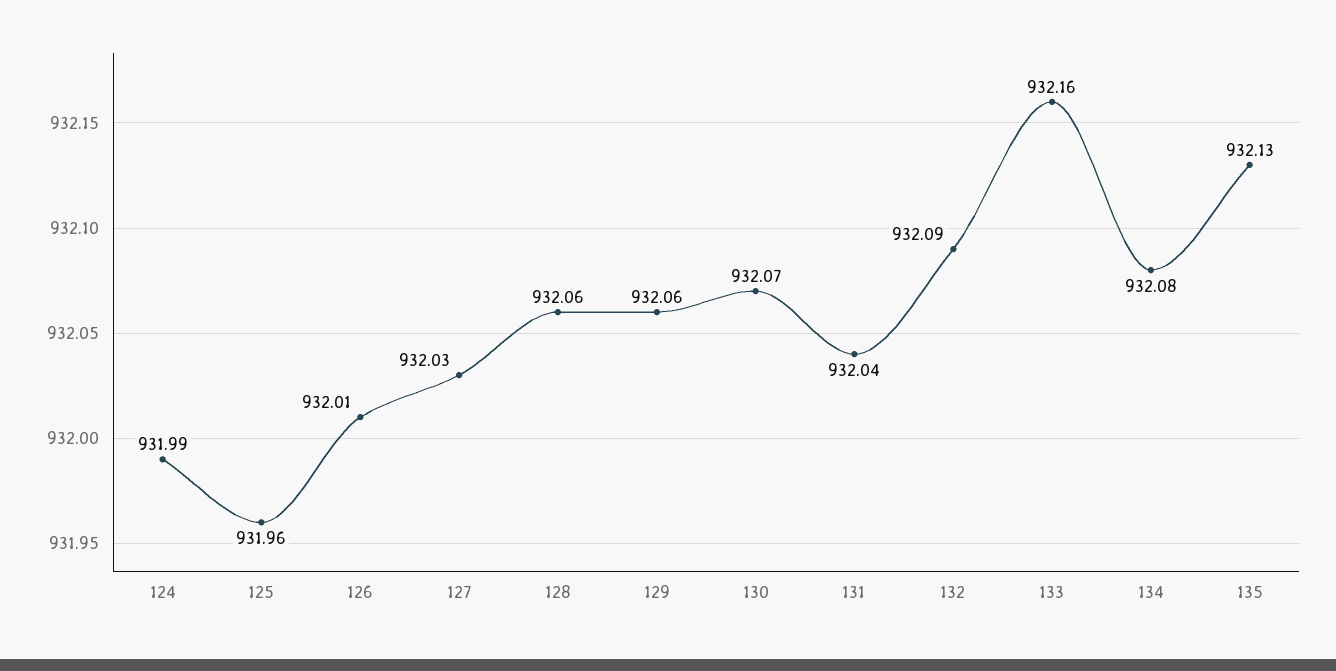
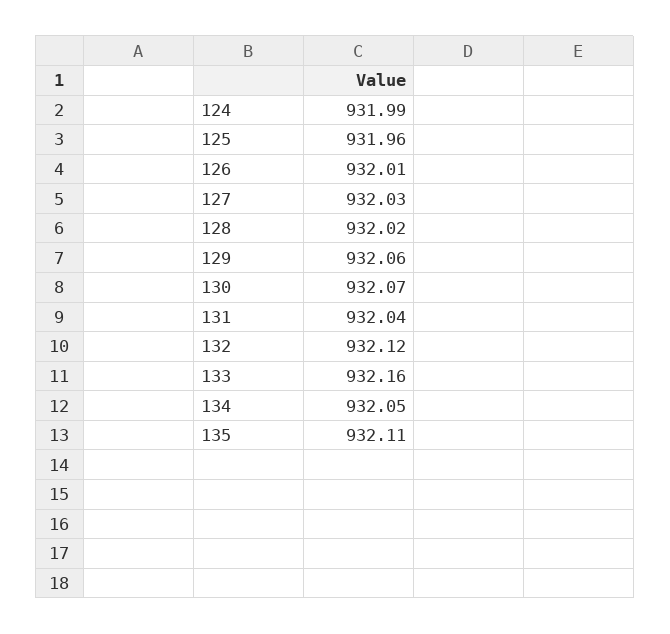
128: 932.06 -> 932.02
132: 932.09 -> 932.12
134: 932.08 -> 932.05
135: 932.13 -> 932.11

